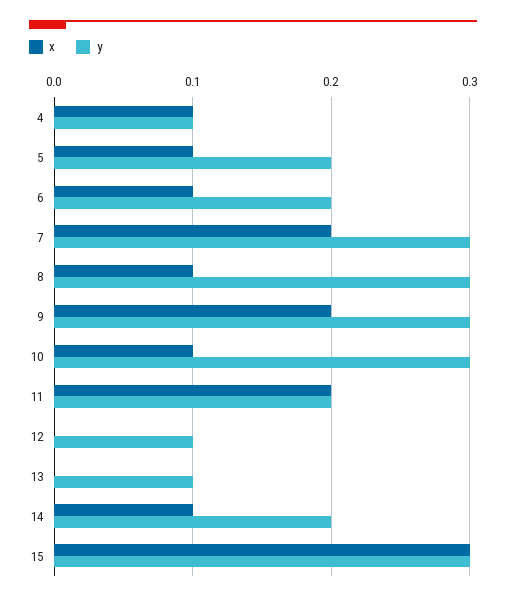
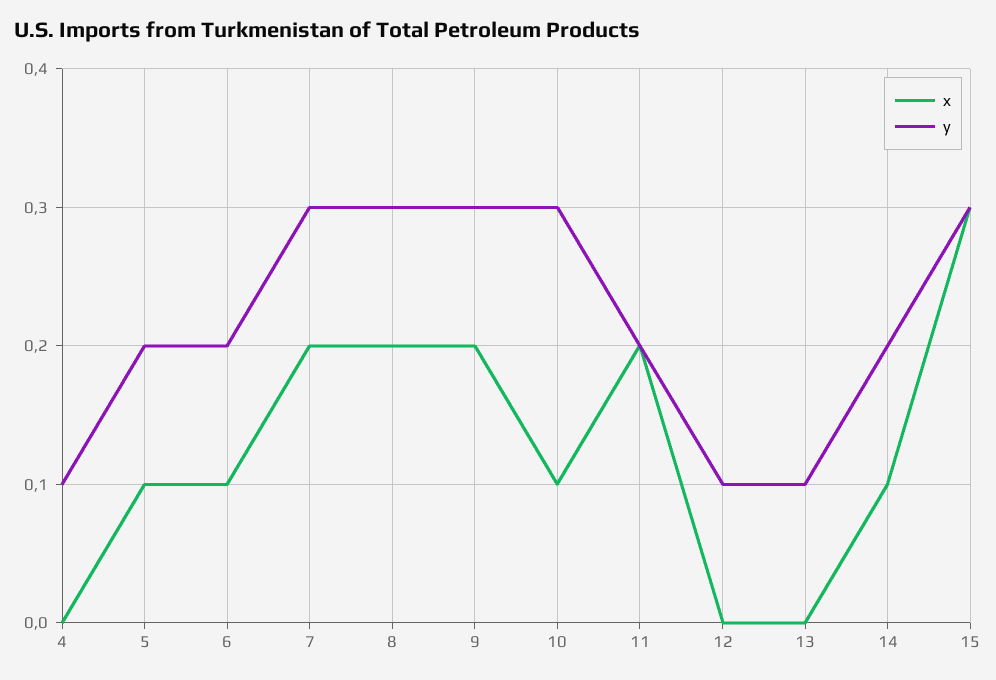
x, 4: 0.1 -> 0
x, 8: 0.1 -> 0.2

